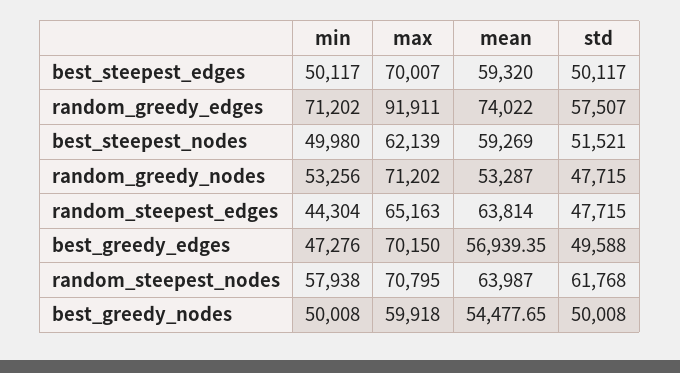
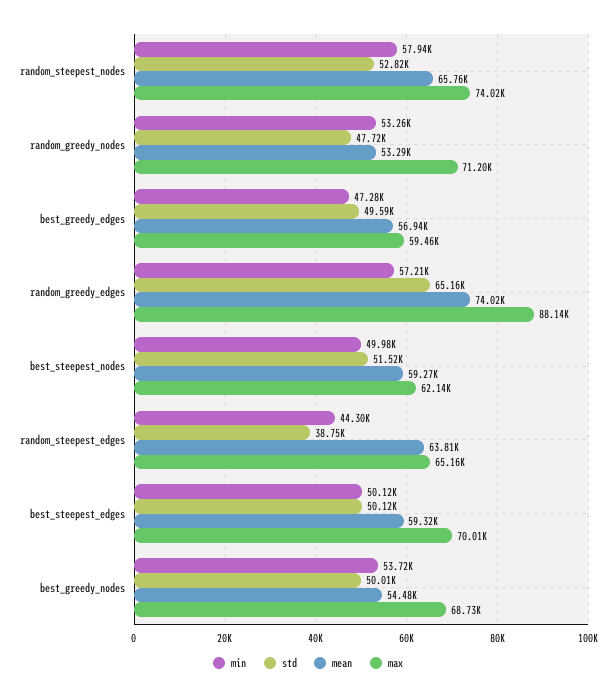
min, random_greedy_edges: 71202 -> 57210
max, random_greedy_edges: 91911 -> 88140
std, random_greedy_edges: 57507 -> 65160
std, random_steepest_edges: 47715 -> 38750
max, best_greedy_edges: 70150 -> 59460
max, random_steepest_nodes: 70795 -> 74020
mean, random_steepest_nodes: 63987 -> 65760
std, random_steepest_nodes: 61768 -> 52820
min, best_greedy_nodes: 50008 -> 53720
max, best_greedy_nodes: 59918 -> 68730

